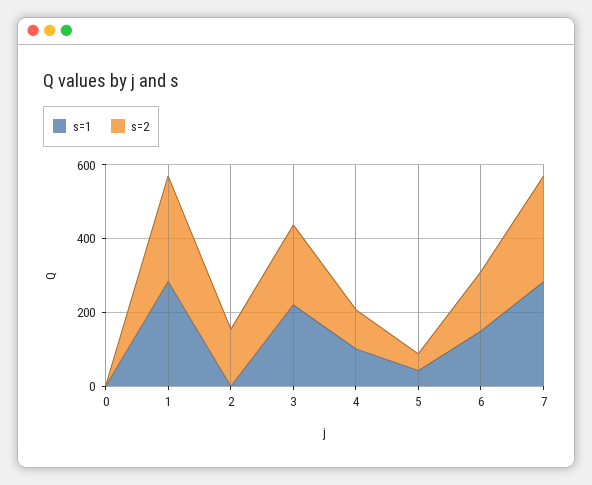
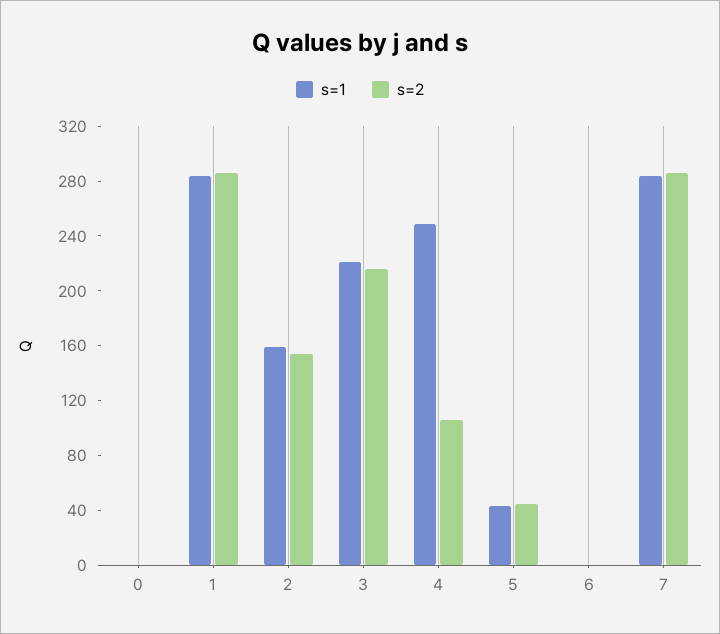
s=1, 2: 0 -> 160
s=1, 4: 100 -> 250
s=1, 6: 150 -> 0
s=2, 6: 150 -> 0

